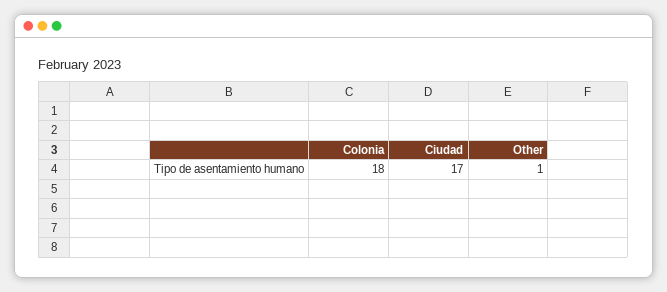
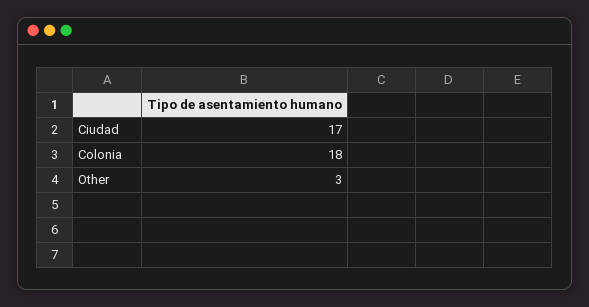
Other: 1 -> 3

